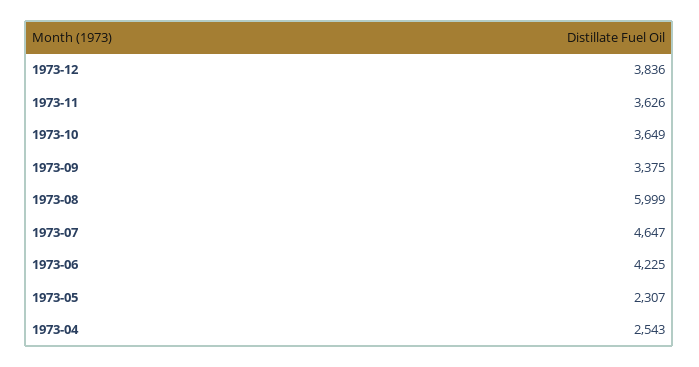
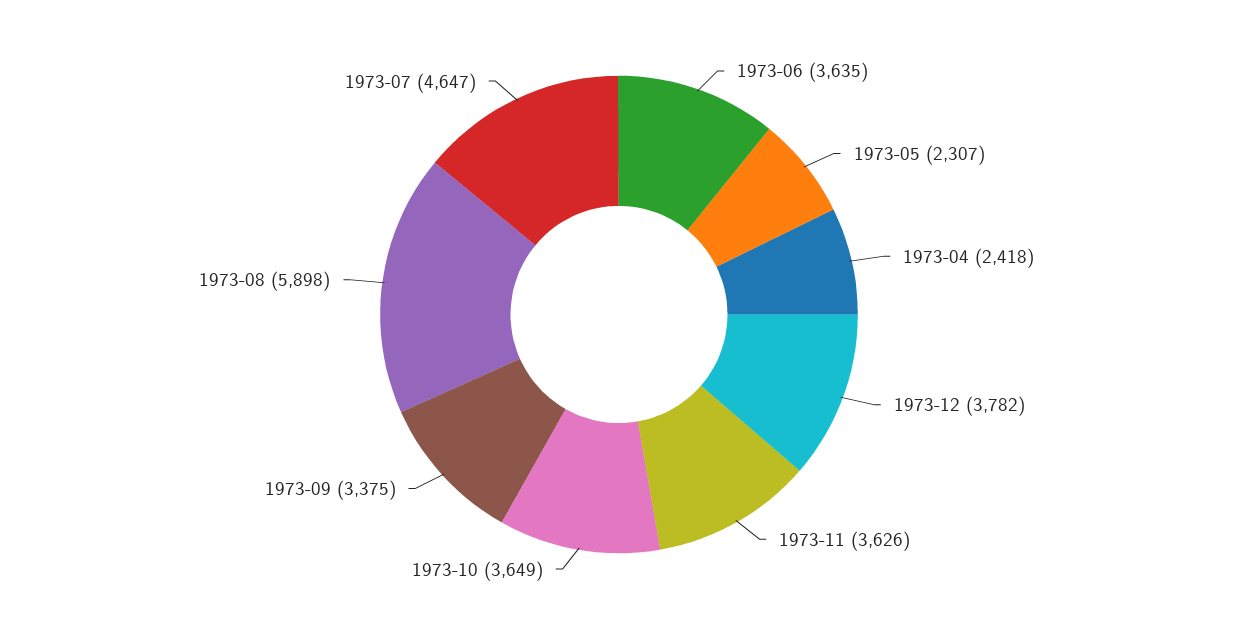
1973-12: 3836 -> 3782
1973-08: 5999 -> 5898
1973-06: 4225 -> 3635
1973-04: 2543 -> 2418

